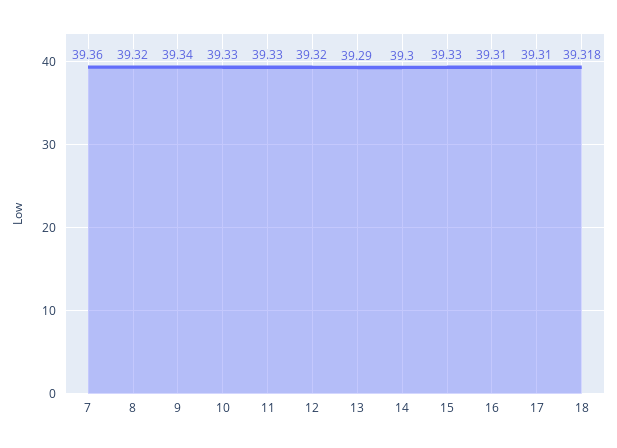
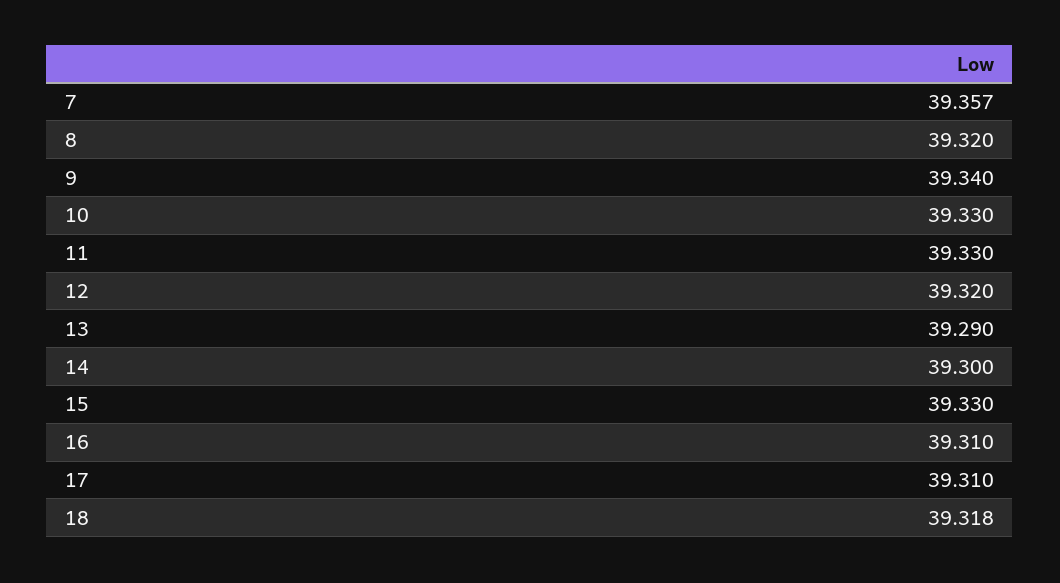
7: 39.36 -> 39.357

